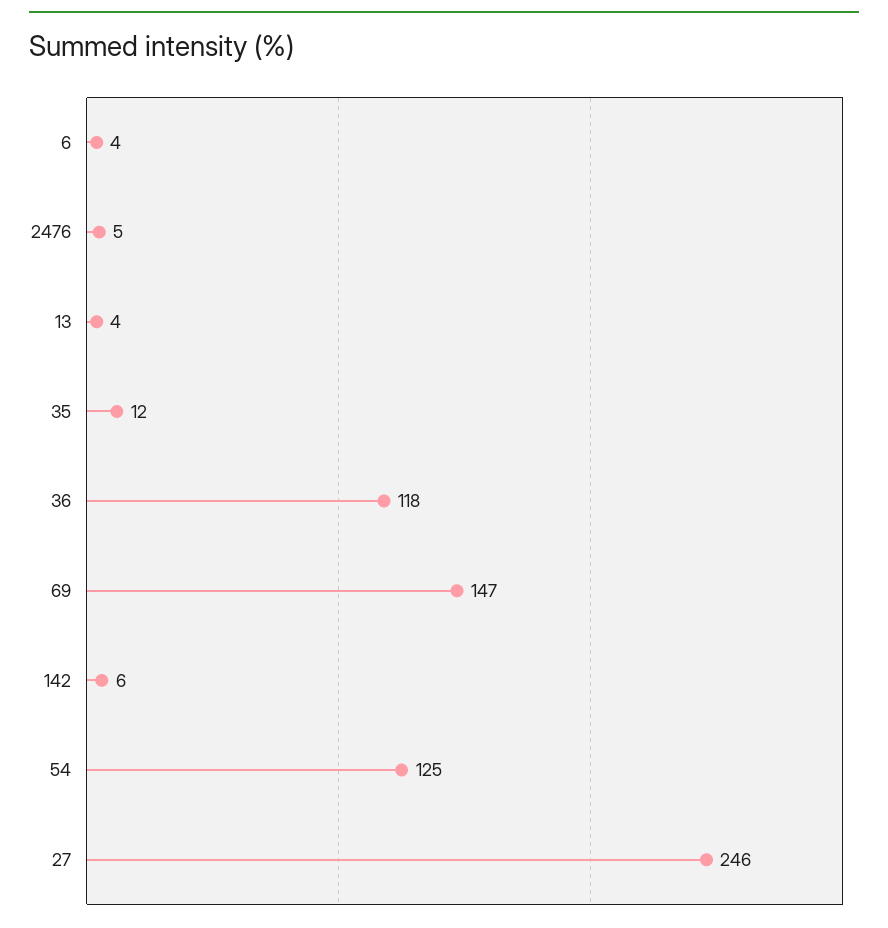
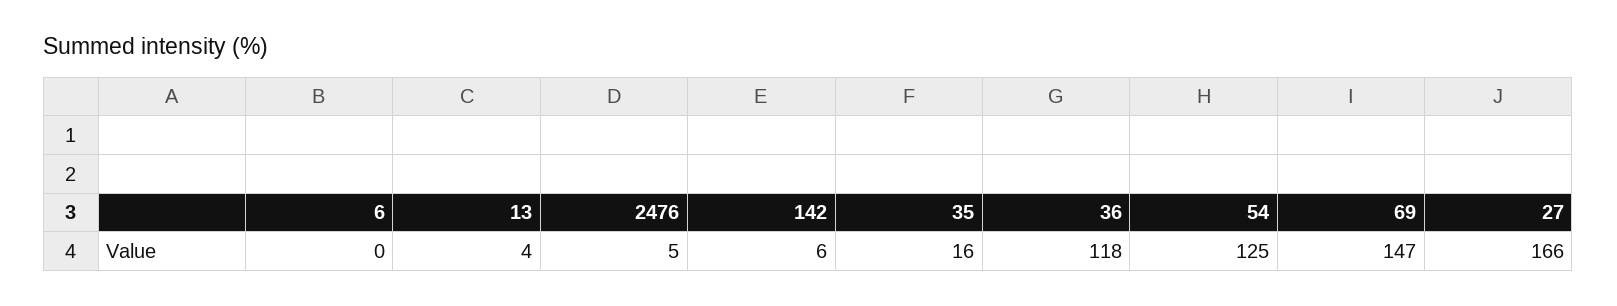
6: 4 -> 0
35: 12 -> 16
27: 246 -> 166

